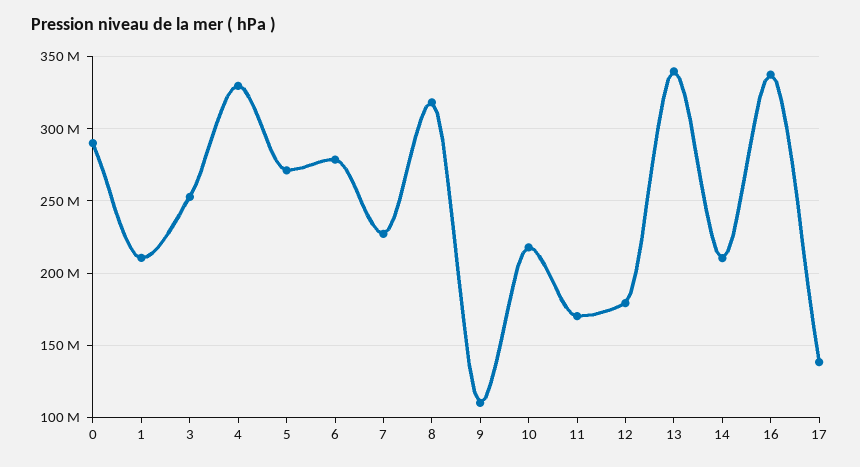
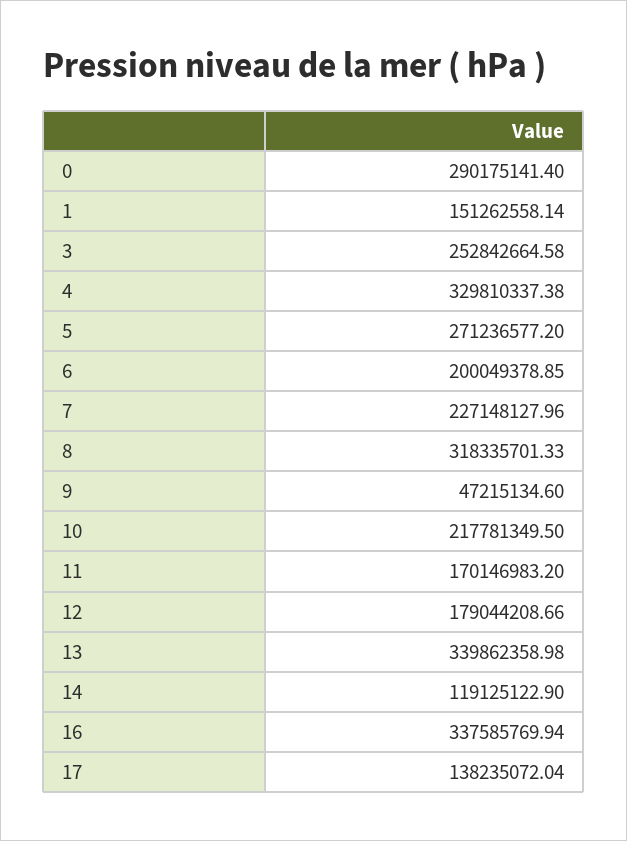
1: 210000000 -> 151262558.14
6: 280000000 -> 200049378.85
9: 110000000 -> 47215134.6
14: 210000000 -> 119125122.9

